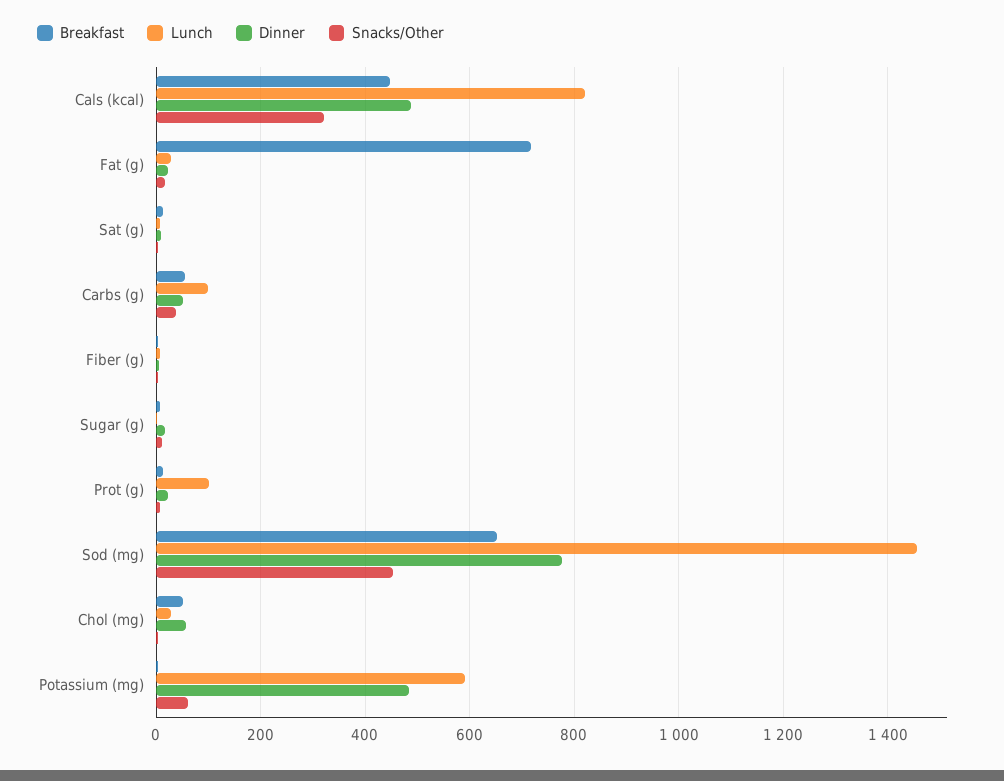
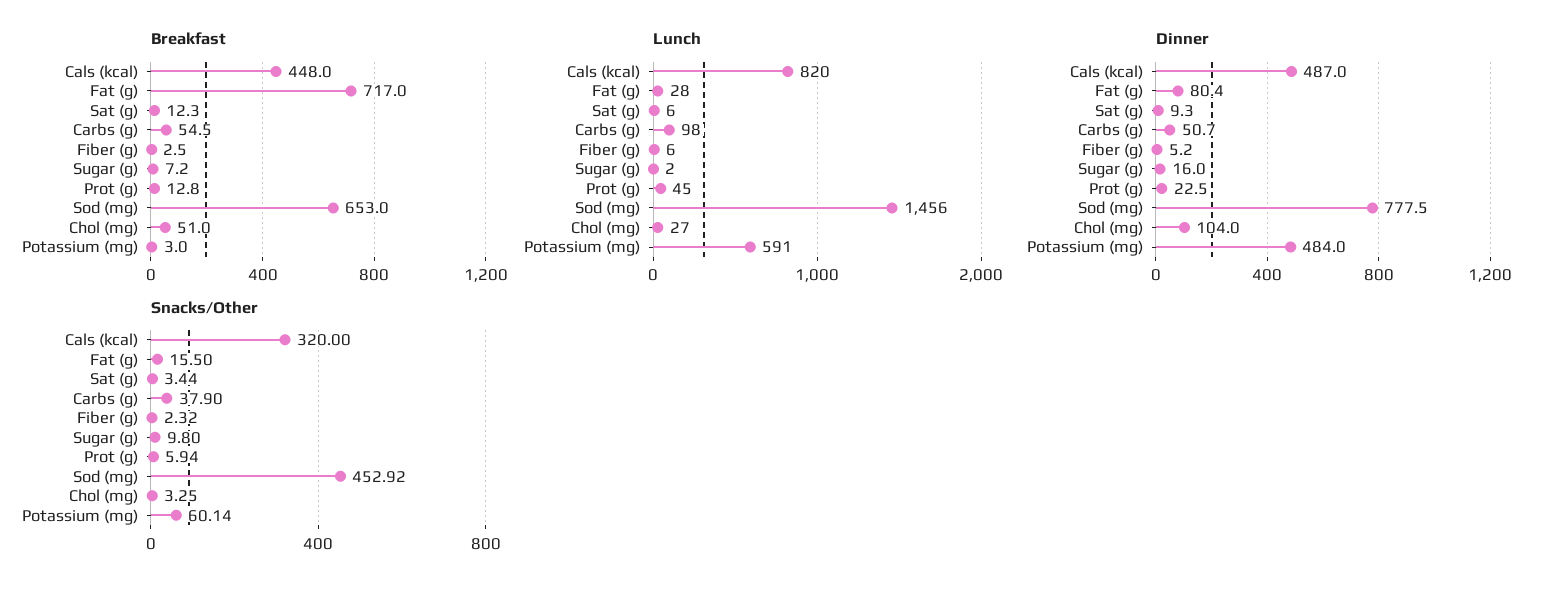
Dinner, Fat (g): 20 -> 80.4
Lunch, Prot (g): 100 -> 45
Dinner, Chol (mg): 60 -> 104

